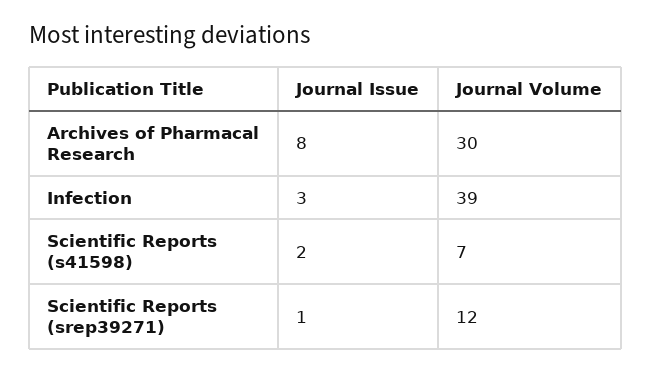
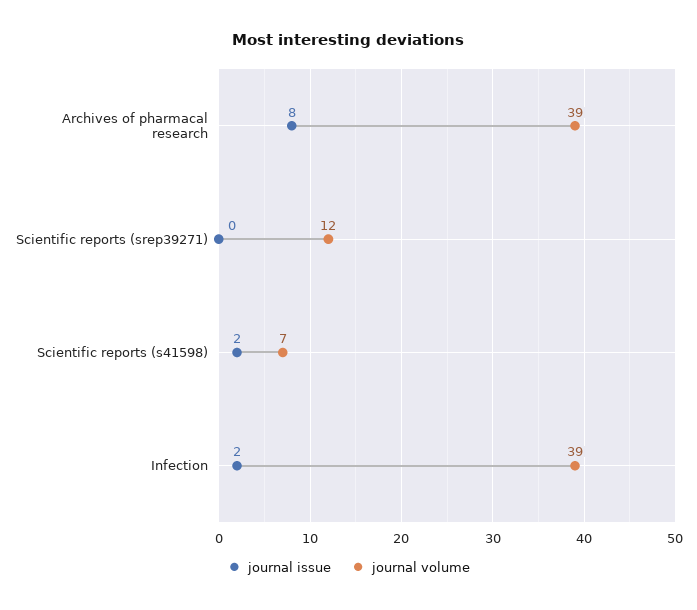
Journal Volume, Archives of Pharmacal Research: 30 -> 39
Journal Issue, Infection: 3 -> 2
Journal Issue, Scientific Reports (srep39271): 1 -> 0

